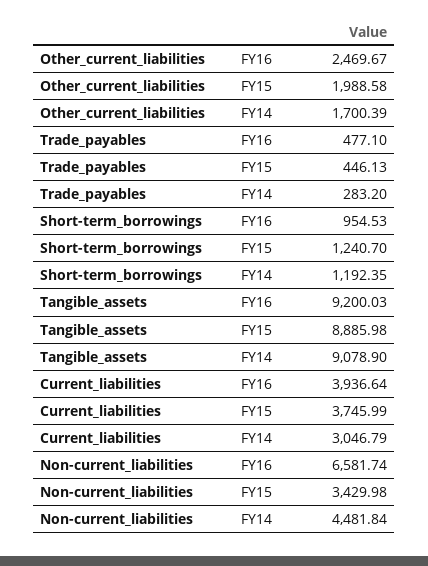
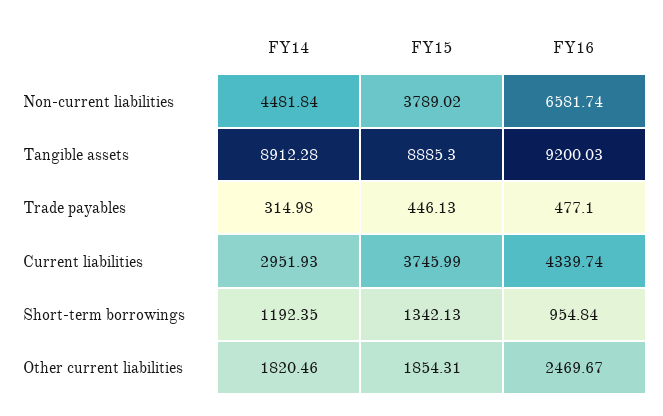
Other_current_liabilities, FY15: 1988.58 -> 1854.31
Other_current_liabilities, FY14: 1700.39 -> 1820.46
Trade_payables, FY14: 283.2 -> 314.98
Short-term_borrowings, FY16: 954.53 -> 954.84
Short-term_borrowings, FY15: 1240.7 -> 1342.13
Tangible_assets, FY15: 8885.98 -> 8885.3
Tangible_assets, FY14: 9078.9 -> 8912.28
Current_liabilities, FY16: 3936.64 -> 4339.74
Current_liabilities, FY14: 3046.79 -> 2951.93
Non-current_liabilities, FY15: 3429.98 -> 3789.02

